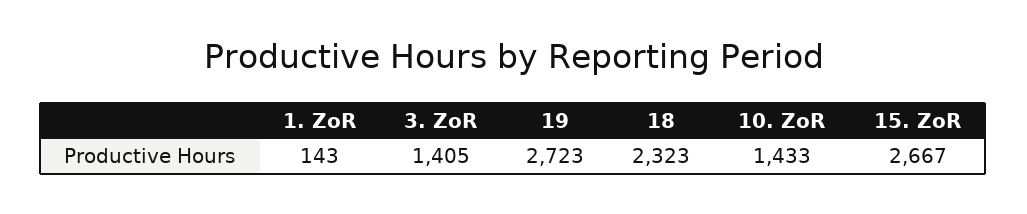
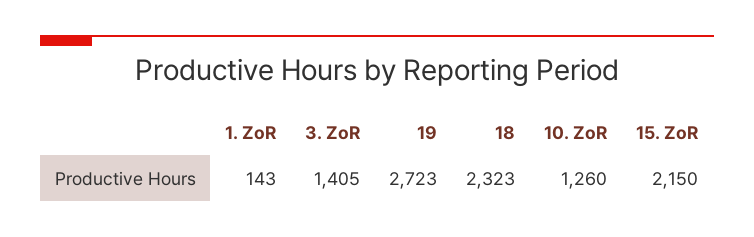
10. ZoR: 1433 -> 1260
15. ZoR: 2667 -> 2150

